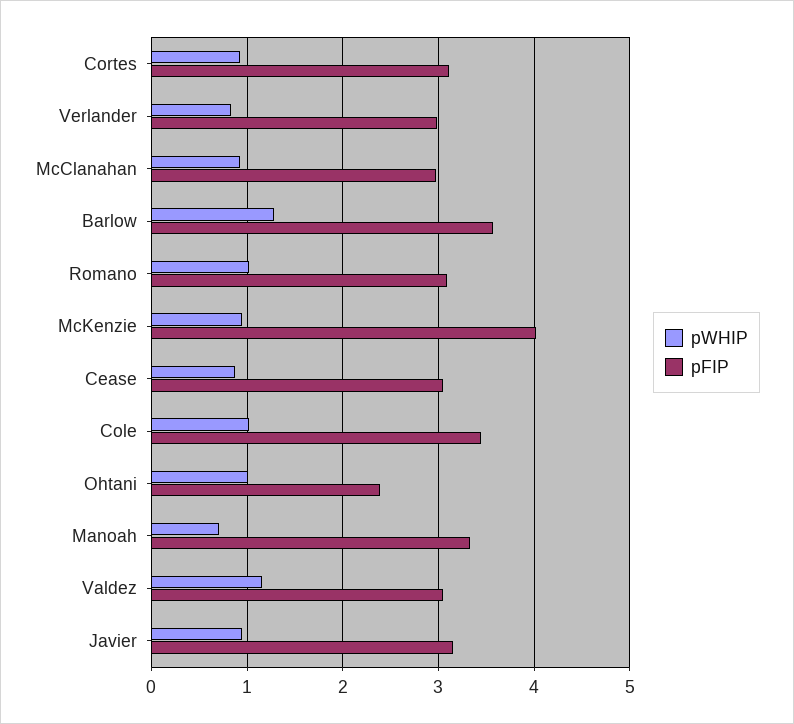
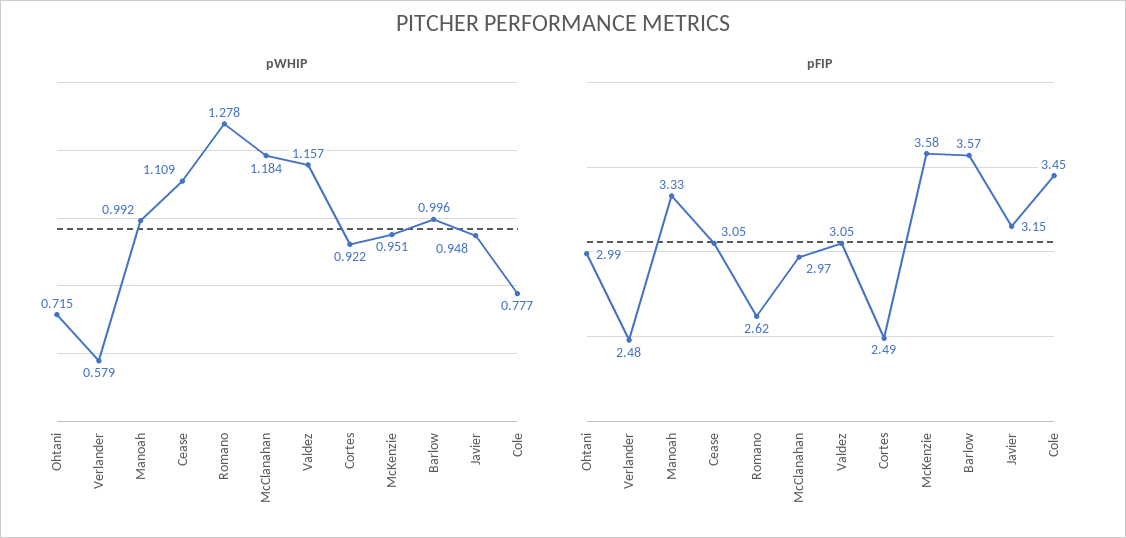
pFIP, Cortes: 3.1 -> 2.49
pWHIP, Verlander: 0.8 -> 0.579
pFIP, Verlander: 3 -> 2.48
pWHIP, McClanahan: 0.9 -> 1.184
pWHIP, Barlow: 1.3 -> 0.996
pWHIP, Romano: 1 -> 1.278
pFIP, Romano: 3.1 -> 2.62
pFIP, McKenzie: 4 -> 3.58
pWHIP, Cease: 0.9 -> 1.109
pWHIP, Cole: 1 -> 0.777
pWHIP, Ohtani: 1 -> 0.715
pFIP, Ohtani: 2.4 -> 2.99
pWHIP, Manoah: 0.7 -> 0.992

